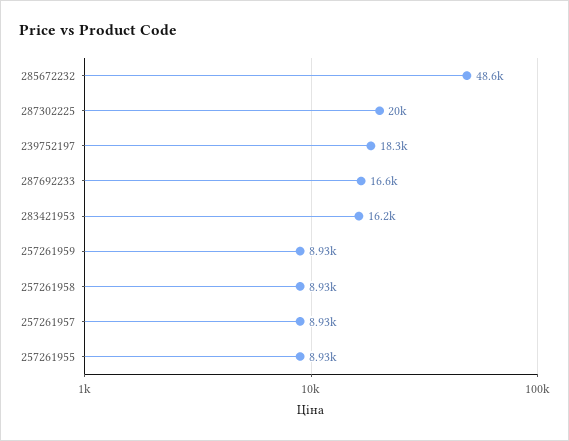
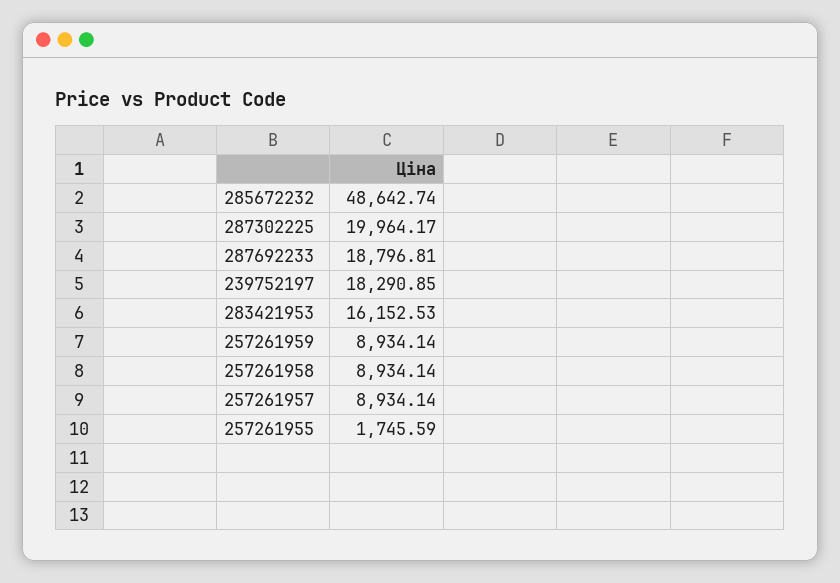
287692233: 16600 -> 18796.81
257261955: 8930 -> 1745.59

